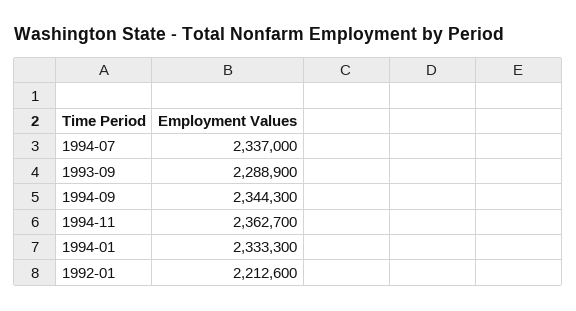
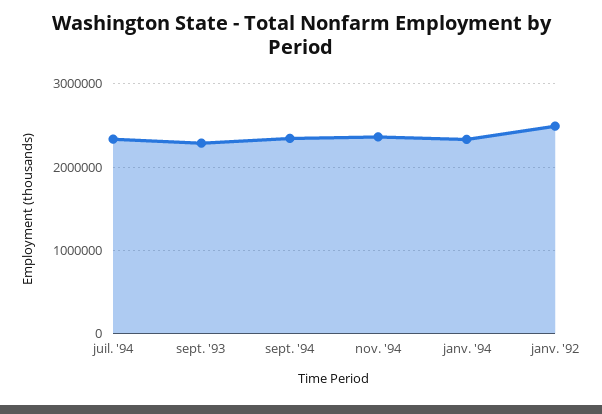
1992-01: 2212600 -> 2500000

